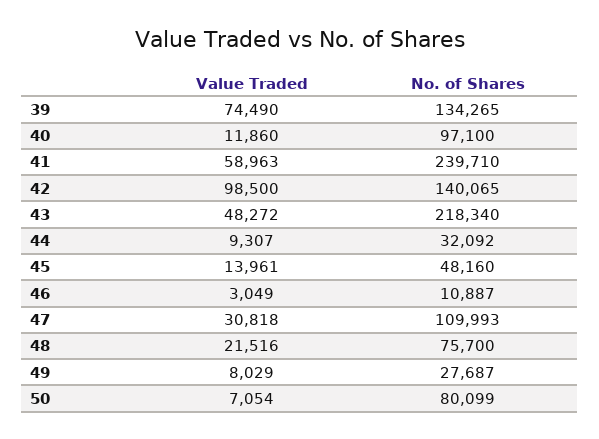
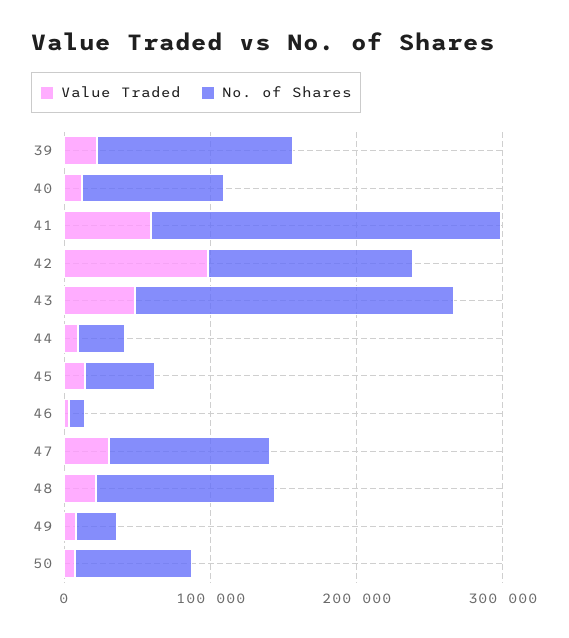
Value Traded, 39: 74490 -> 20000
No. of Shares, 48: 75700 -> 120000

